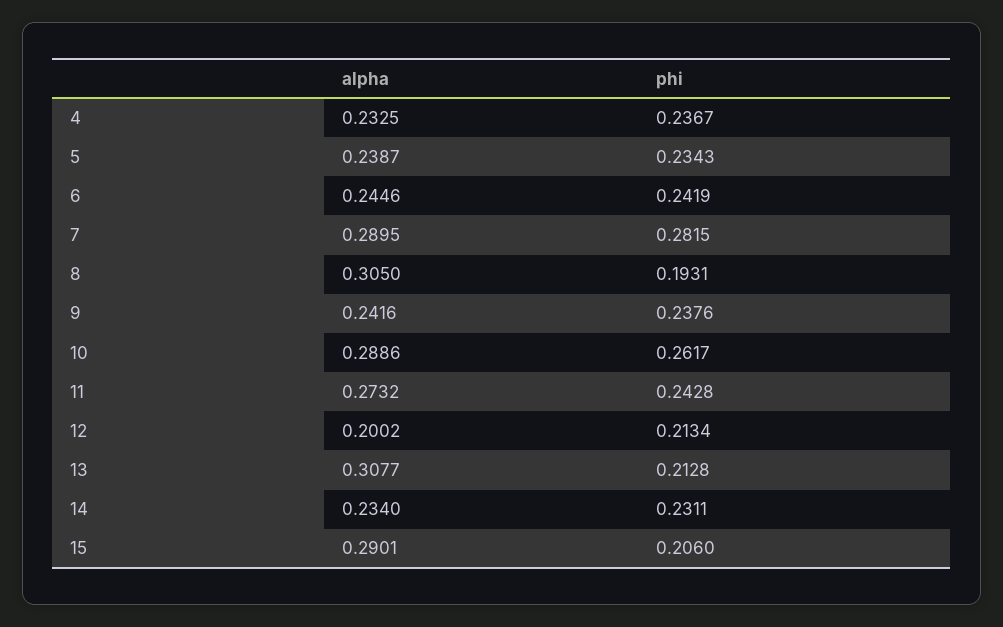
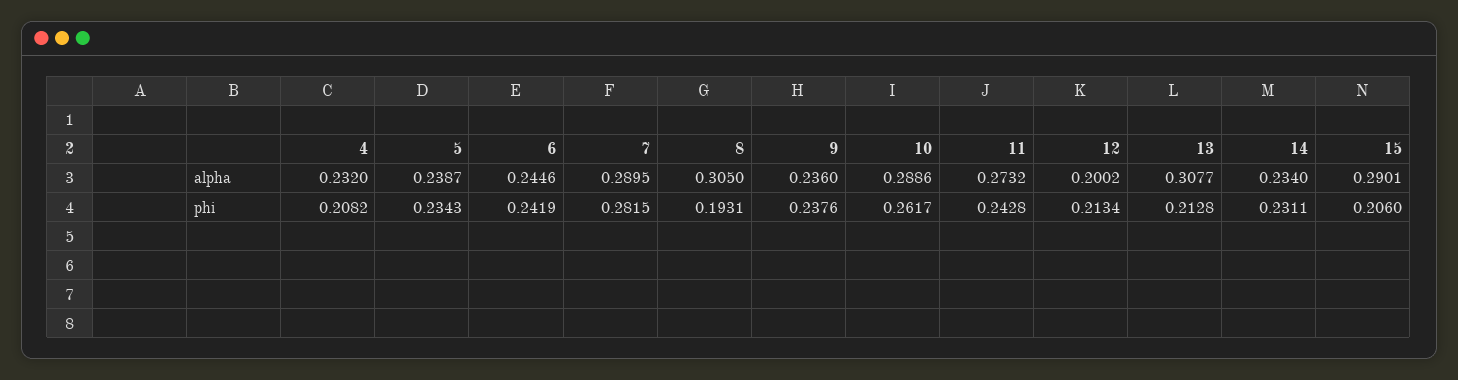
alpha, 4: 0.2325 -> 0.232
phi, 4: 0.2367 -> 0.2082
alpha, 9: 0.2416 -> 0.236

